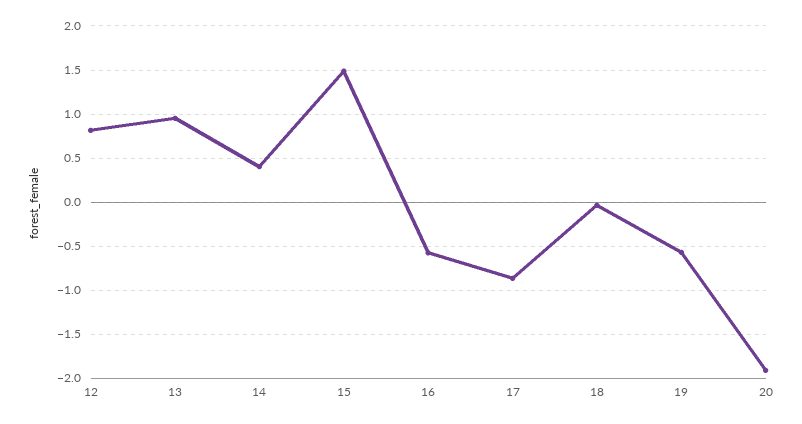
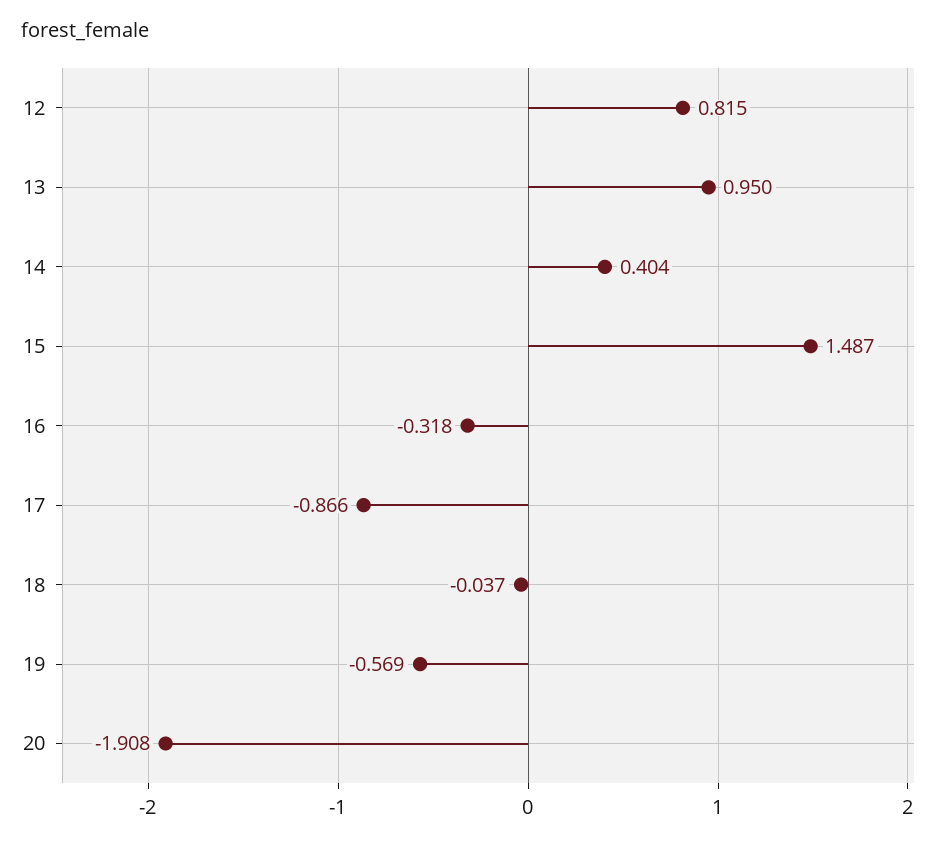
16: -0.6 -> -0.318

